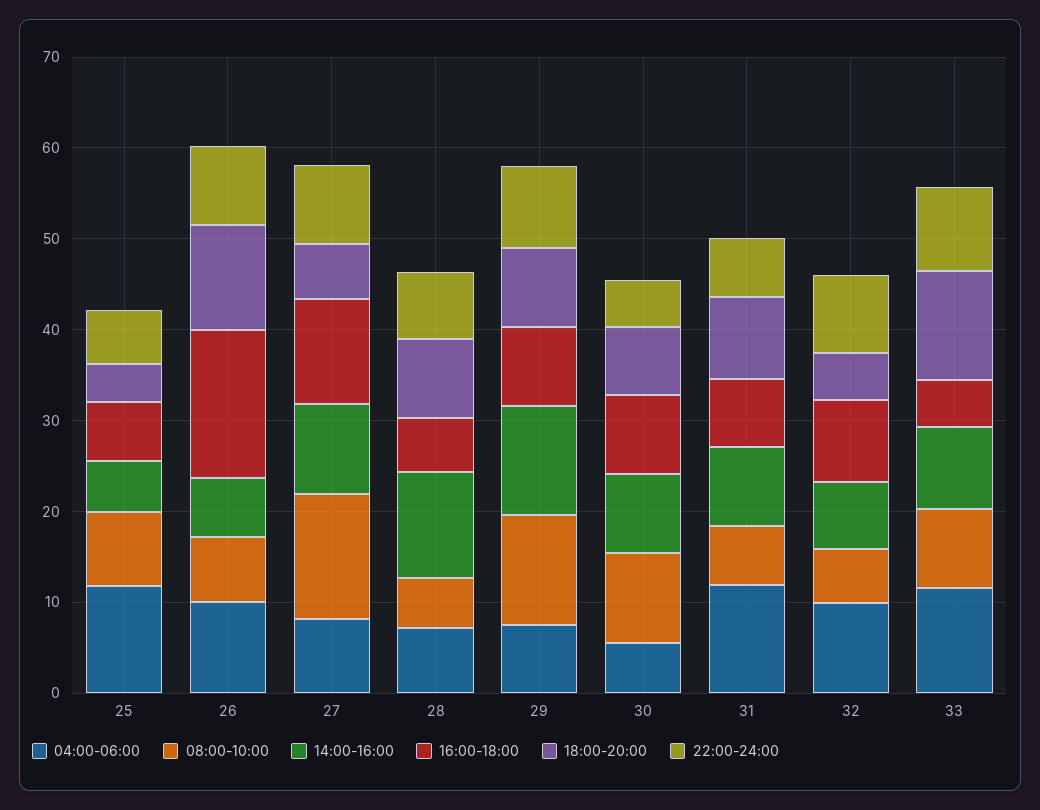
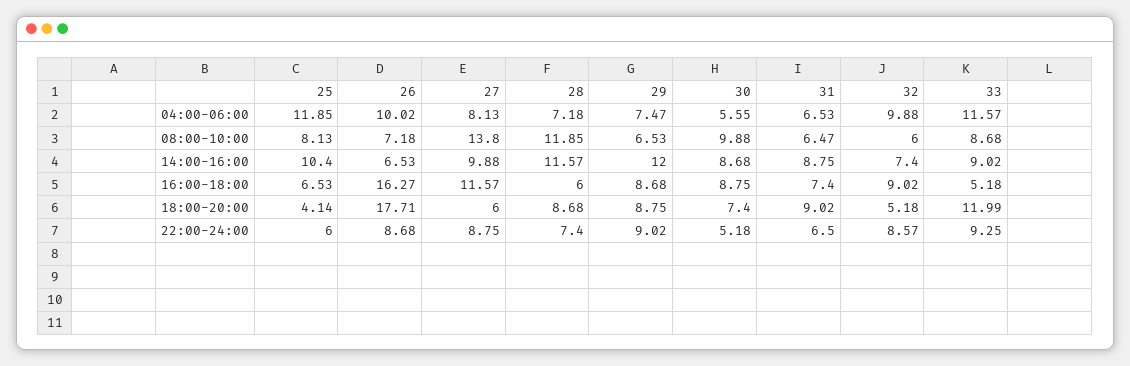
14:00-16:00, 25: 6 -> 10.4
18:00-20:00, 26: 12 -> 17.71
08:00-10:00, 28: 6 -> 11.85
08:00-10:00, 29: 12 -> 6.53
04:00-06:00, 31: 12 -> 6.53

